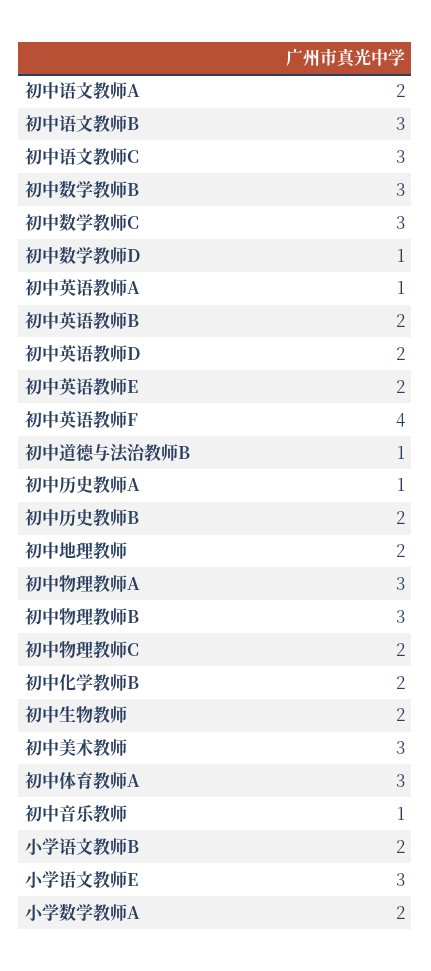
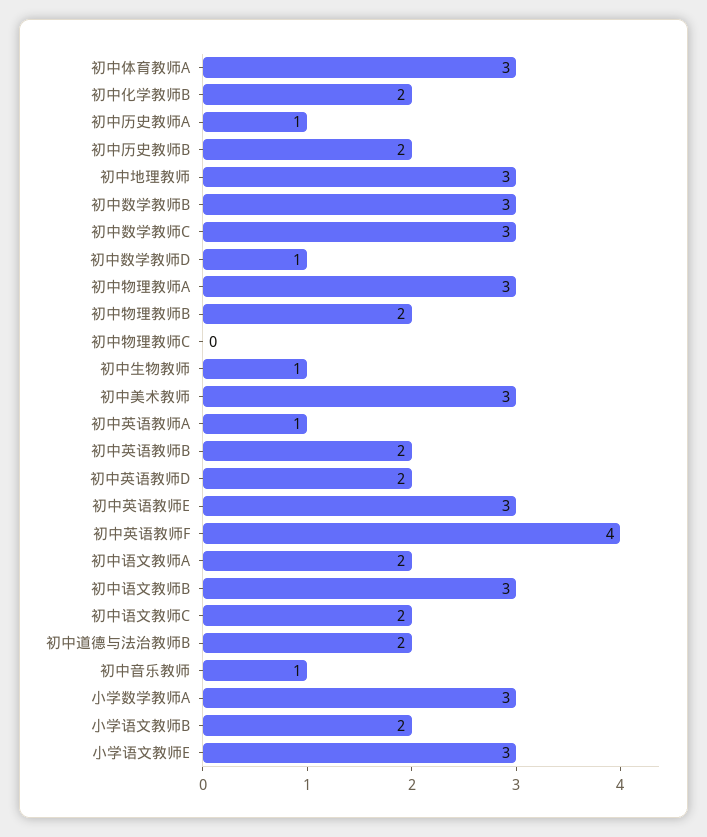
初中语文教师C: 3 -> 2
初中英语教师E: 2 -> 3
初中道德与法治教师B: 1 -> 2
初中地理教师: 2 -> 3
初中物理教师B: 3 -> 2
初中物理教师C: 2 -> 0
初中生物教师: 2 -> 1
小学数学教师A: 2 -> 3

